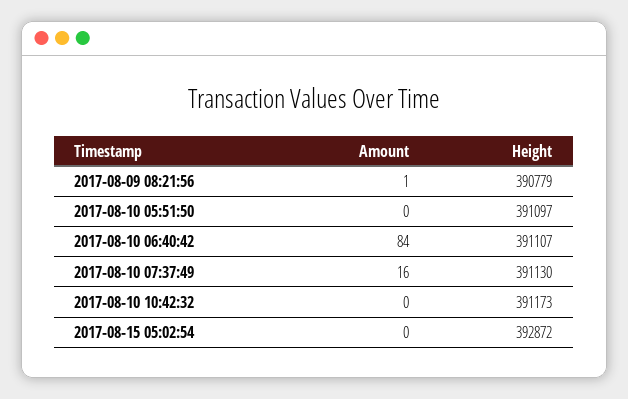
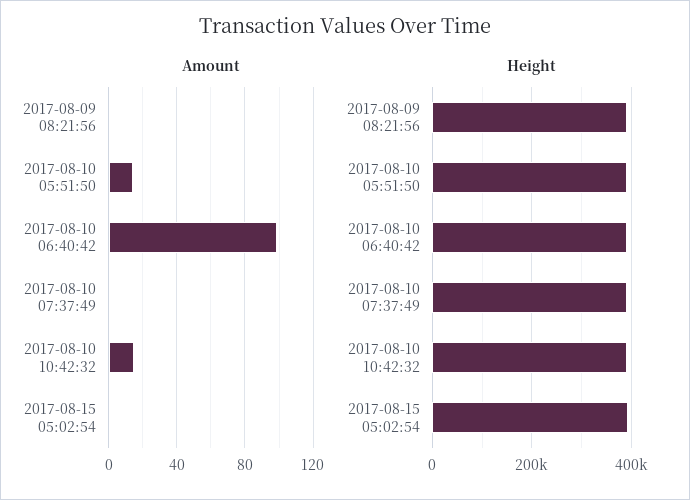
Amount, 2017-08-10 05:51:50: 0 -> 15
Amount, 2017-08-10 06:40:42: 84 -> 100
Amount, 2017-08-10 07:37:49: 16 -> 0
Amount, 2017-08-10 10:42:32: 0 -> 15

